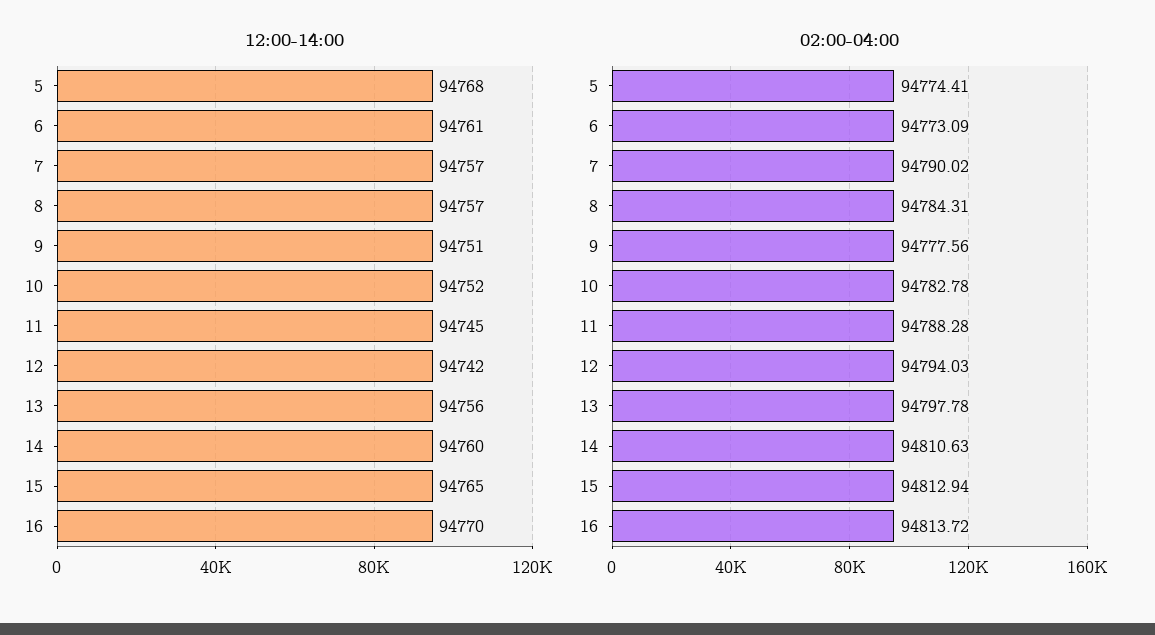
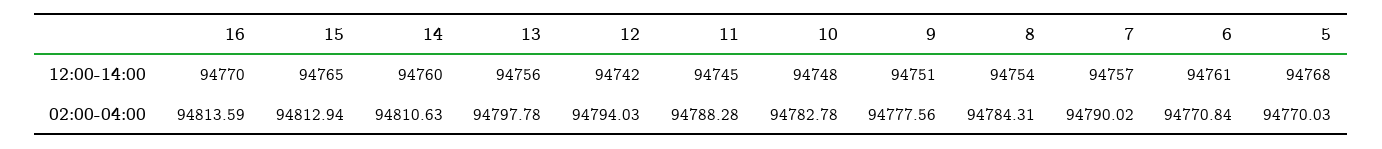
12:00-14:00, 8: 94757 -> 94754
12:00-14:00, 10: 94752 -> 94748
02:00-04:00, 5: 94774.41 -> 94770.03
02:00-04:00, 6: 94773.09 -> 94770.84
02:00-04:00, 16: 94813.72 -> 94813.59

